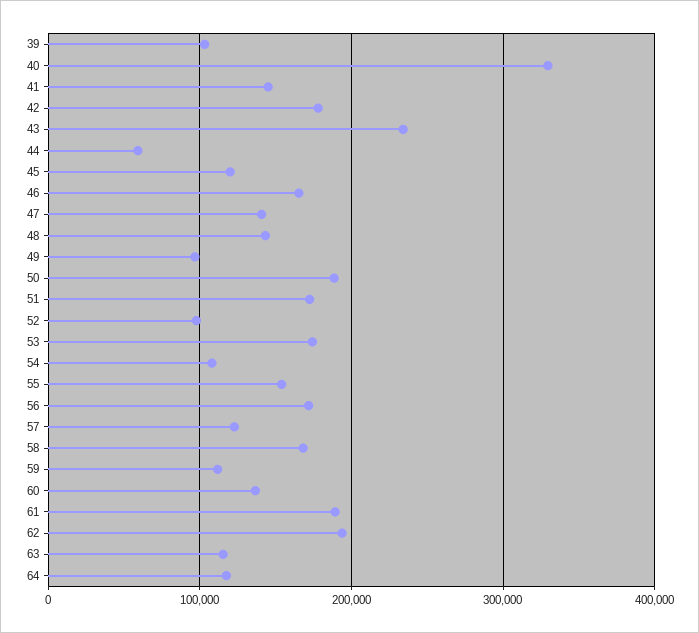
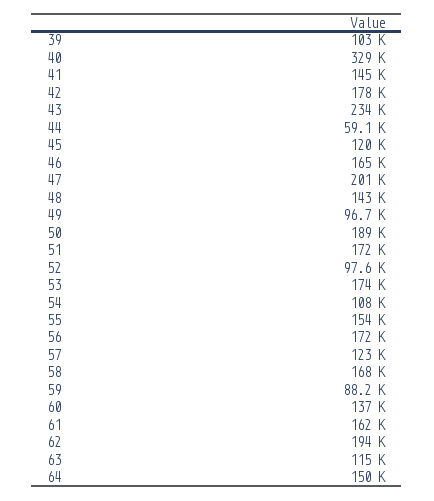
47: 140000 -> 201000
59: 110000 -> 88200
61: 190000 -> 162000
64: 120000 -> 150000

